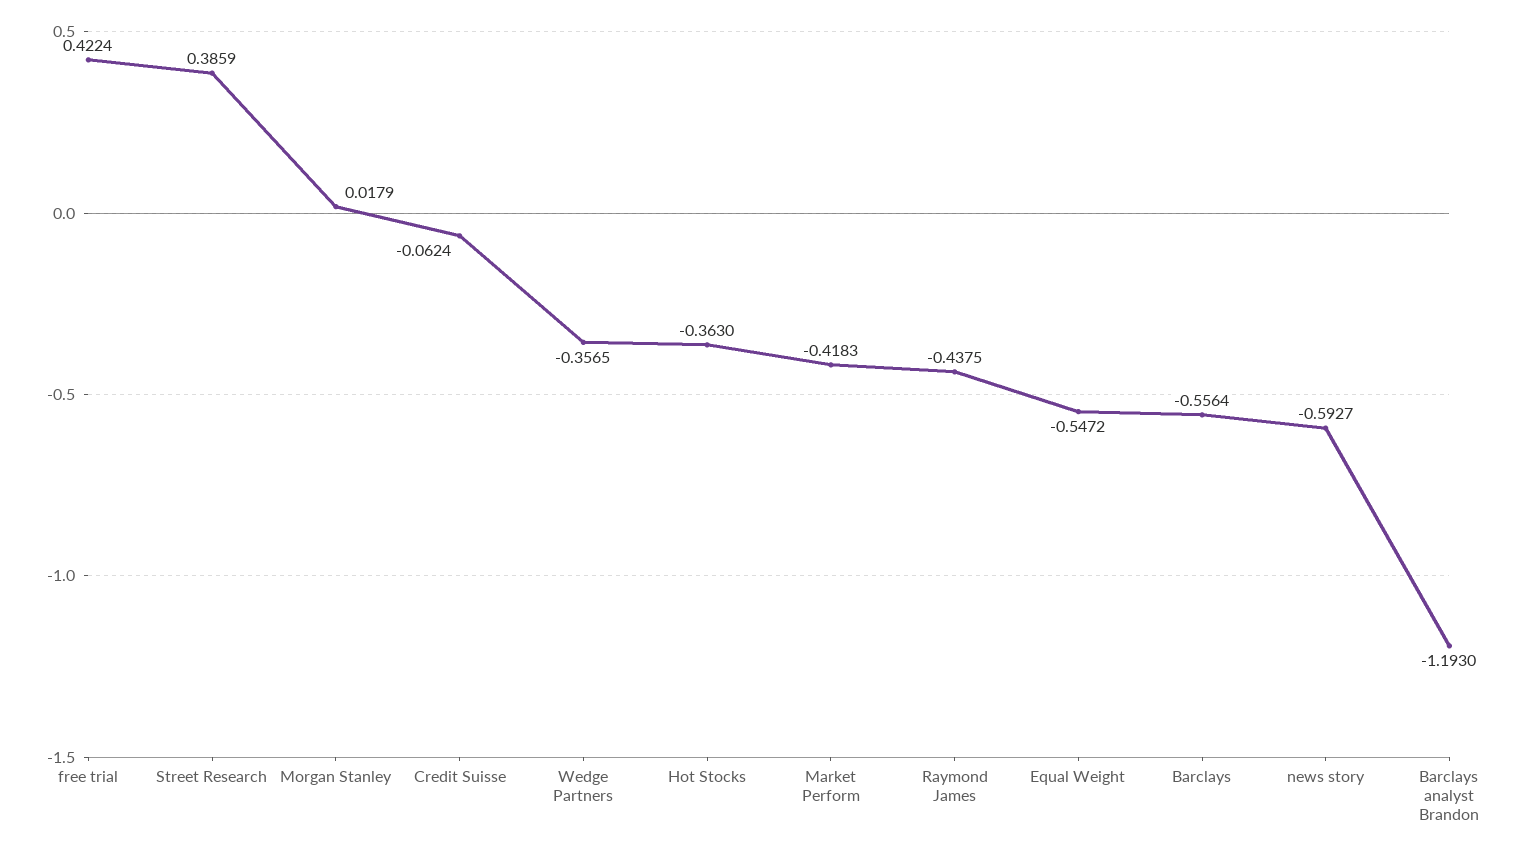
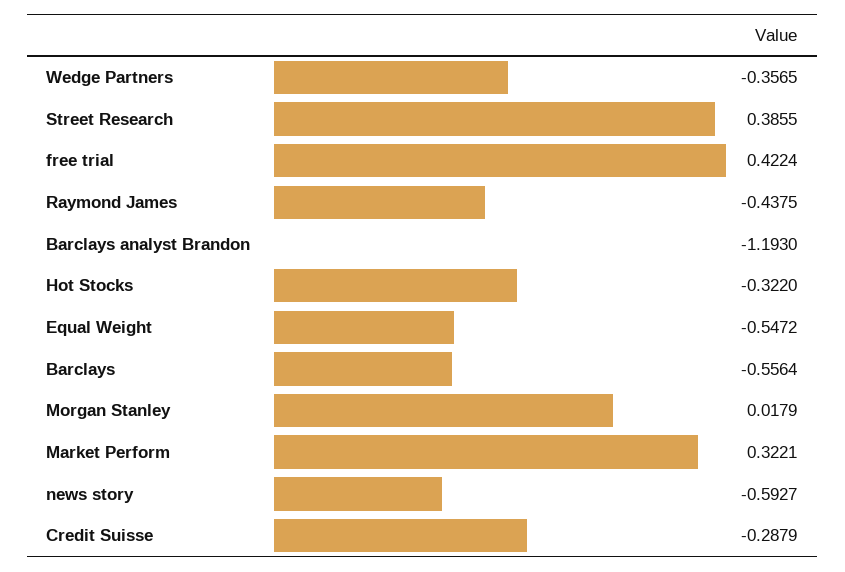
Street Research: 0.3859 -> 0.3855
Credit Suisse: -0.0624 -> -0.2879
Hot Stocks: -0.363 -> -0.322
Market Perform: -0.4183 -> 0.3221

